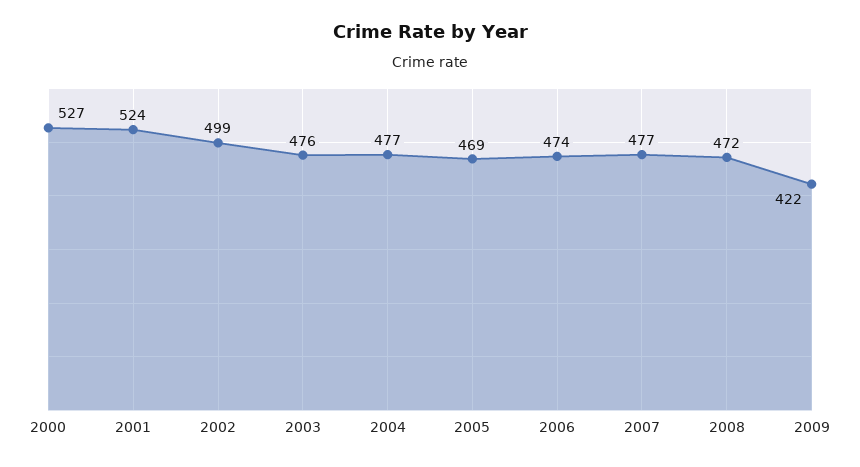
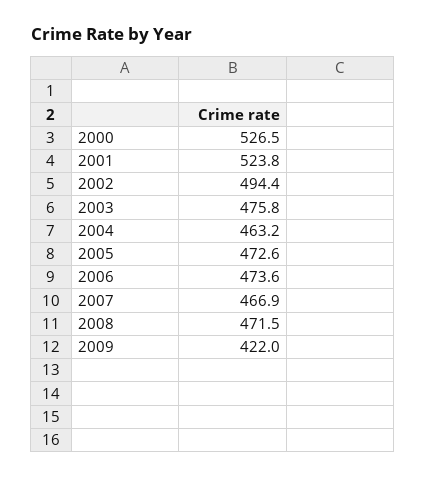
2002: 499 -> 494.4
2004: 477 -> 463.2
2005: 469 -> 472.6
2007: 477 -> 466.9

